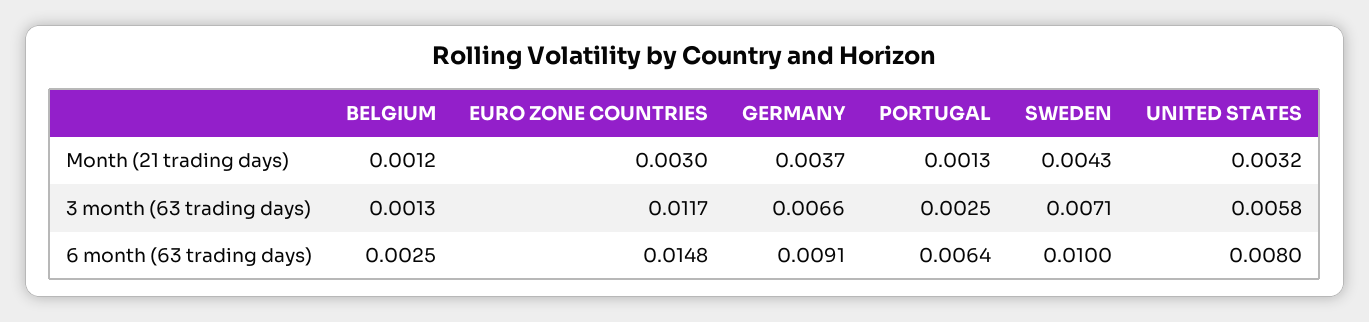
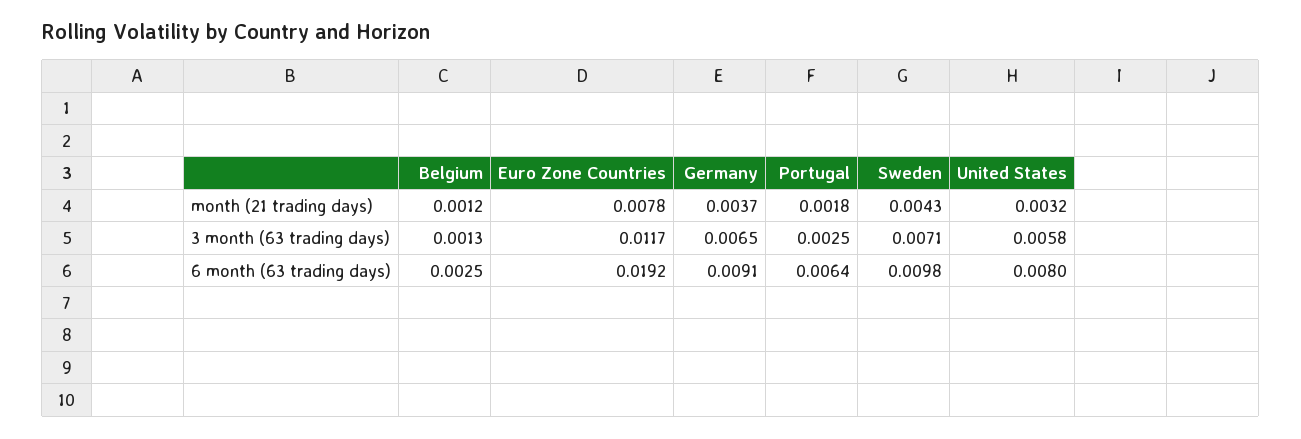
EURO ZONE COUNTRIES, Month (21 trading days): 0.003 -> 0.0078
PORTUGAL, Month (21 trading days): 0.0013 -> 0.0018
GERMANY, 3 month (63 trading days): 0.0066 -> 0.0065
EURO ZONE COUNTRIES, 6 month (63 trading days): 0.0148 -> 0.0192
SWEDEN, 6 month (63 trading days): 0.01 -> 0.0098

